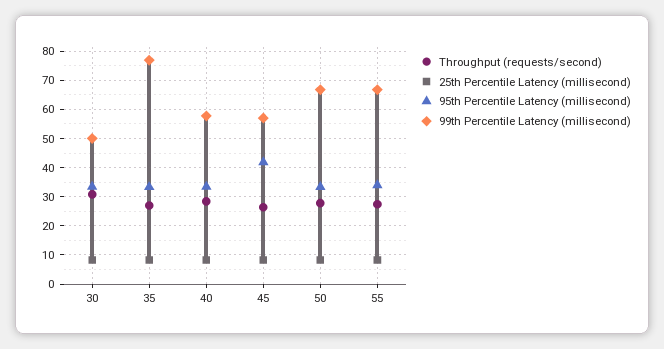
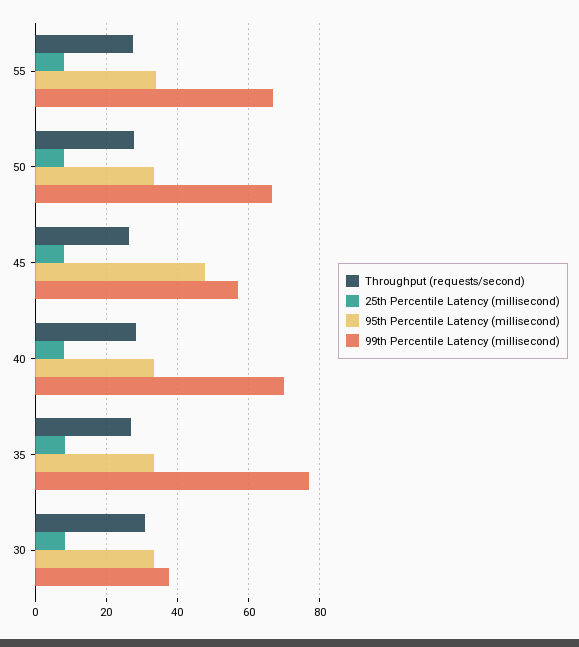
99th Percentile Latency (millisecond), 30: 50 -> 38
99th Percentile Latency (millisecond), 40: 57.5 -> 70
95th Percentile Latency (millisecond), 45: 42.5 -> 48

